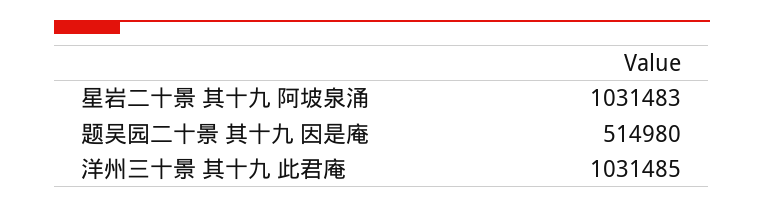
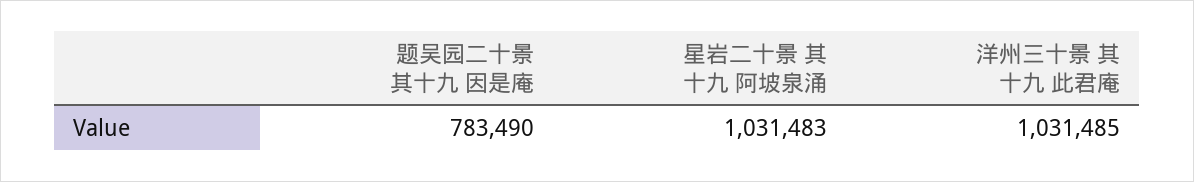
题吴园二十景 其十九 因是庵: 514980 -> 783490

